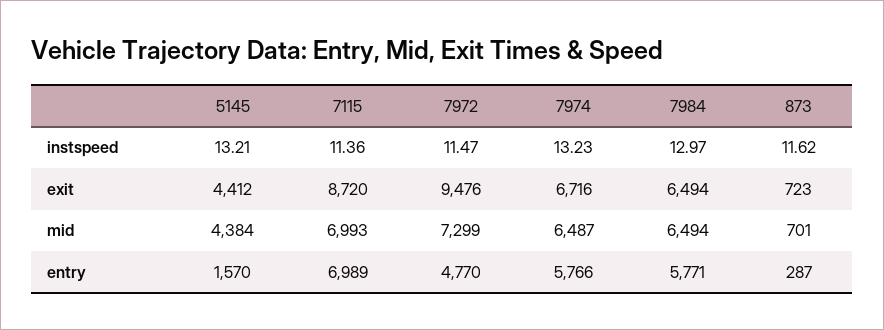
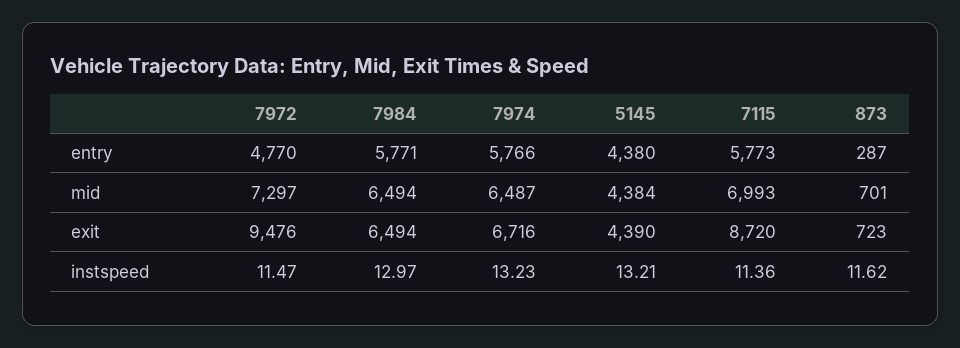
5145, exit: 4412 -> 4390
7972, mid: 7299 -> 7297
5145, entry: 1570 -> 4380
7115, entry: 6989 -> 5773

